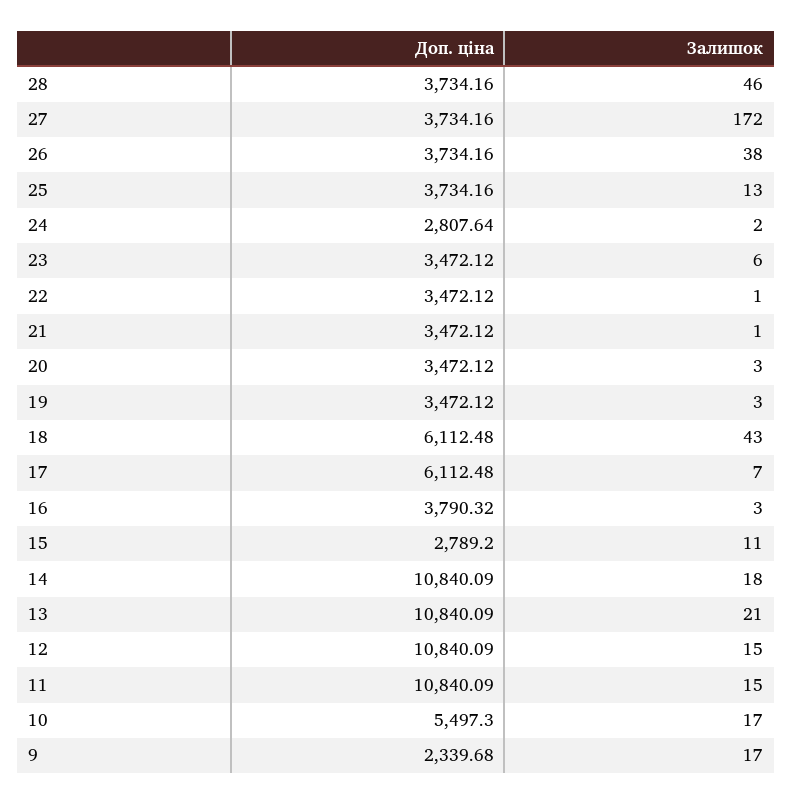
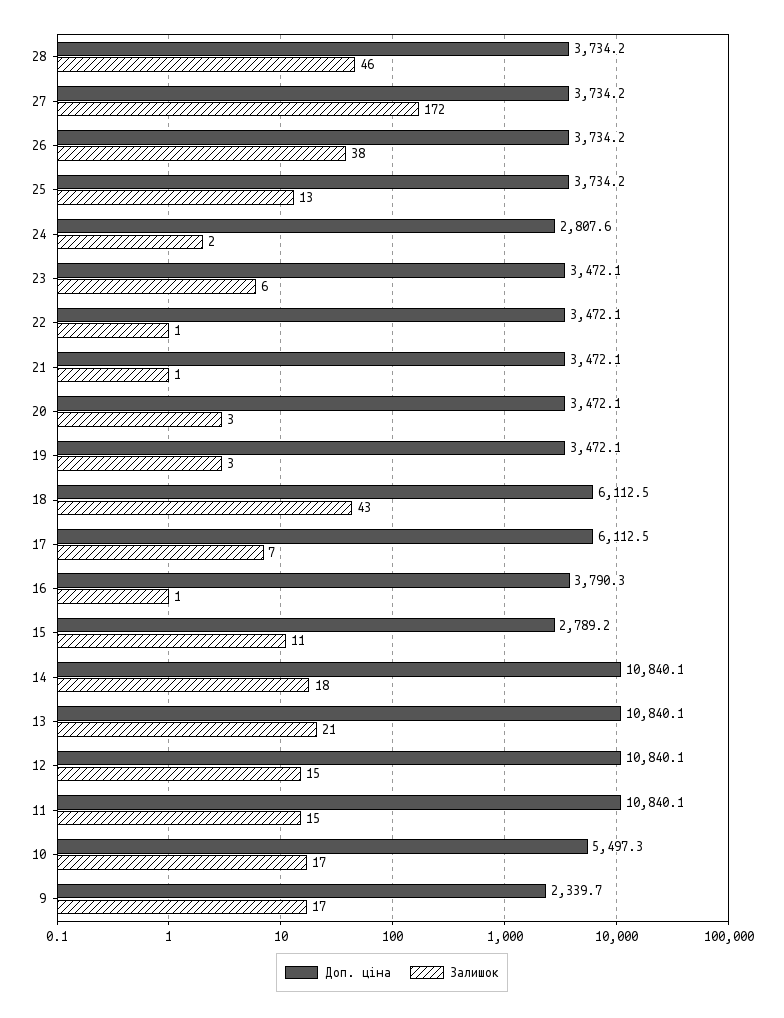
Залишок, 16: 3 -> 1

